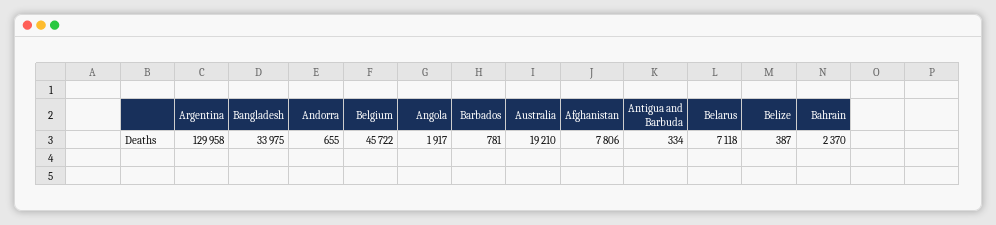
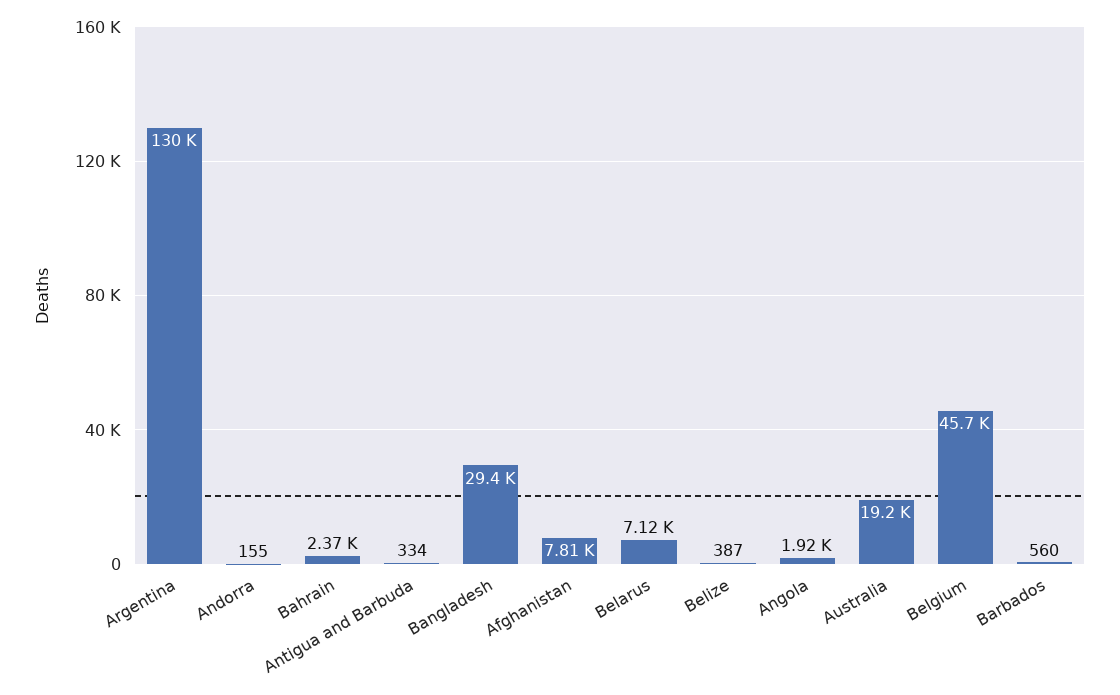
Bangladesh: 33975 -> 29400
Andorra: 655 -> 155
Barbados: 781 -> 560

